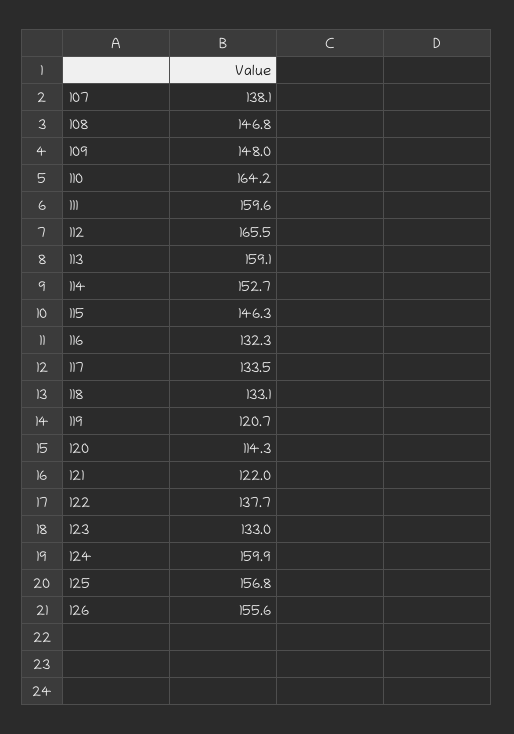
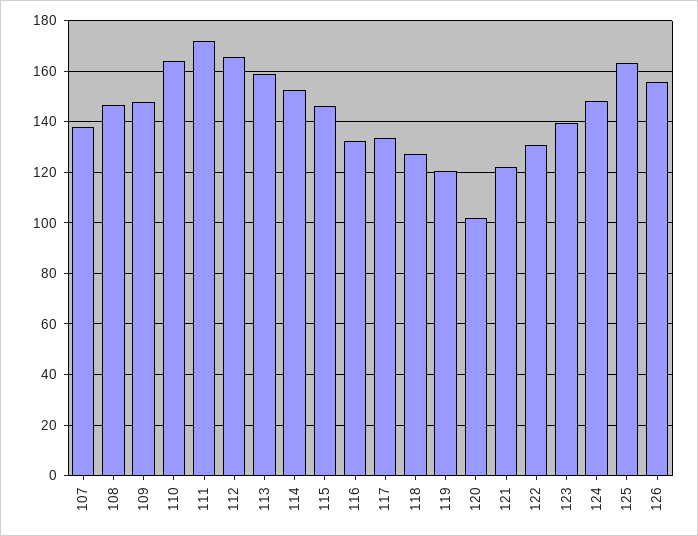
111: 159.6 -> 172.5
118: 133.1 -> 127.5
120: 114.3 -> 102.5
122: 137.7 -> 130
123: 133 -> 140
124: 159.9 -> 147.5
125: 156.8 -> 162.5

